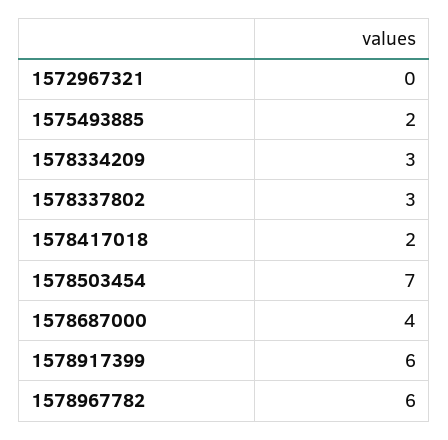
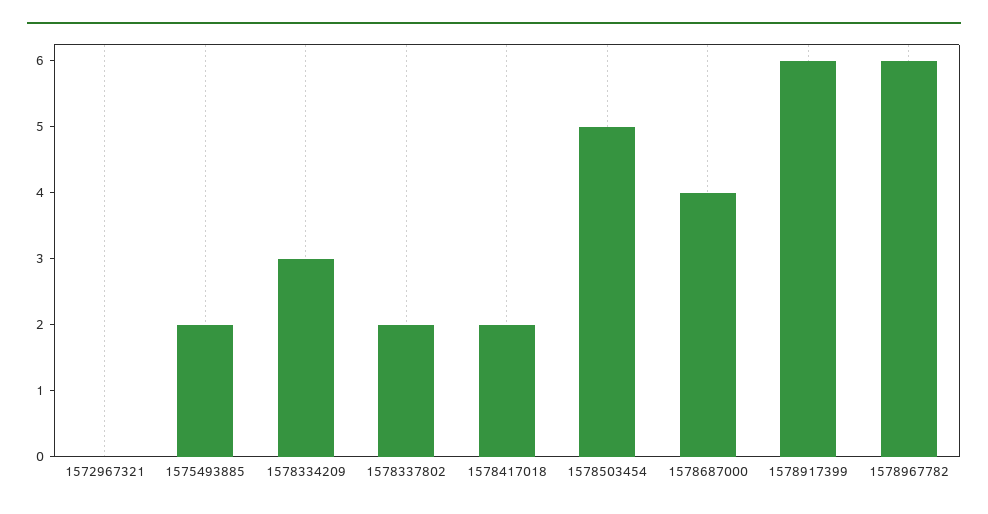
1578337802: 3 -> 2
1578503454: 7 -> 5

